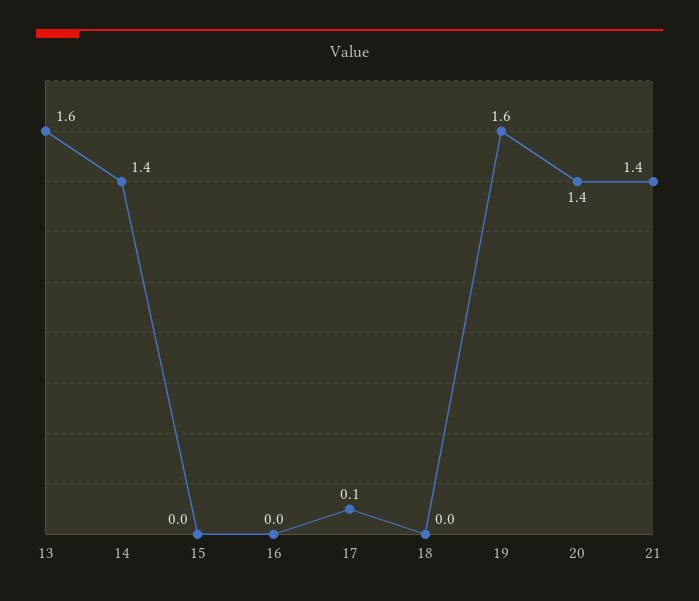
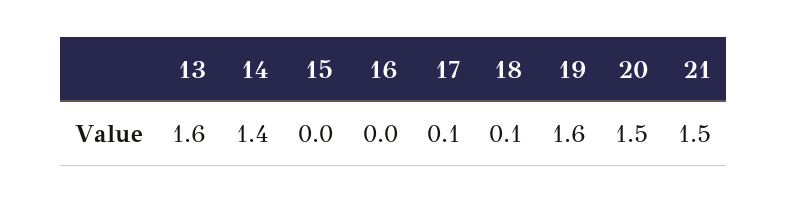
18: 0 -> 0.1
20: 1.4 -> 1.5
21: 1.4 -> 1.5

